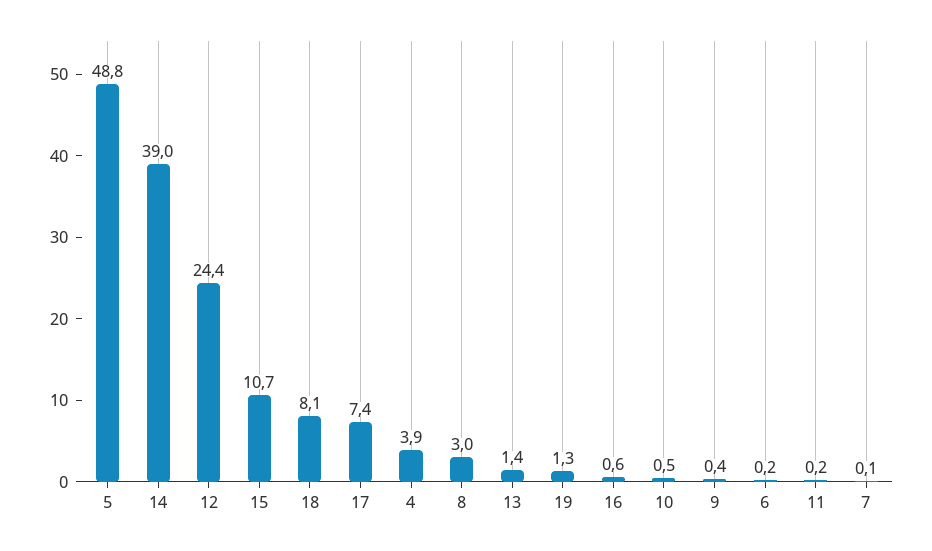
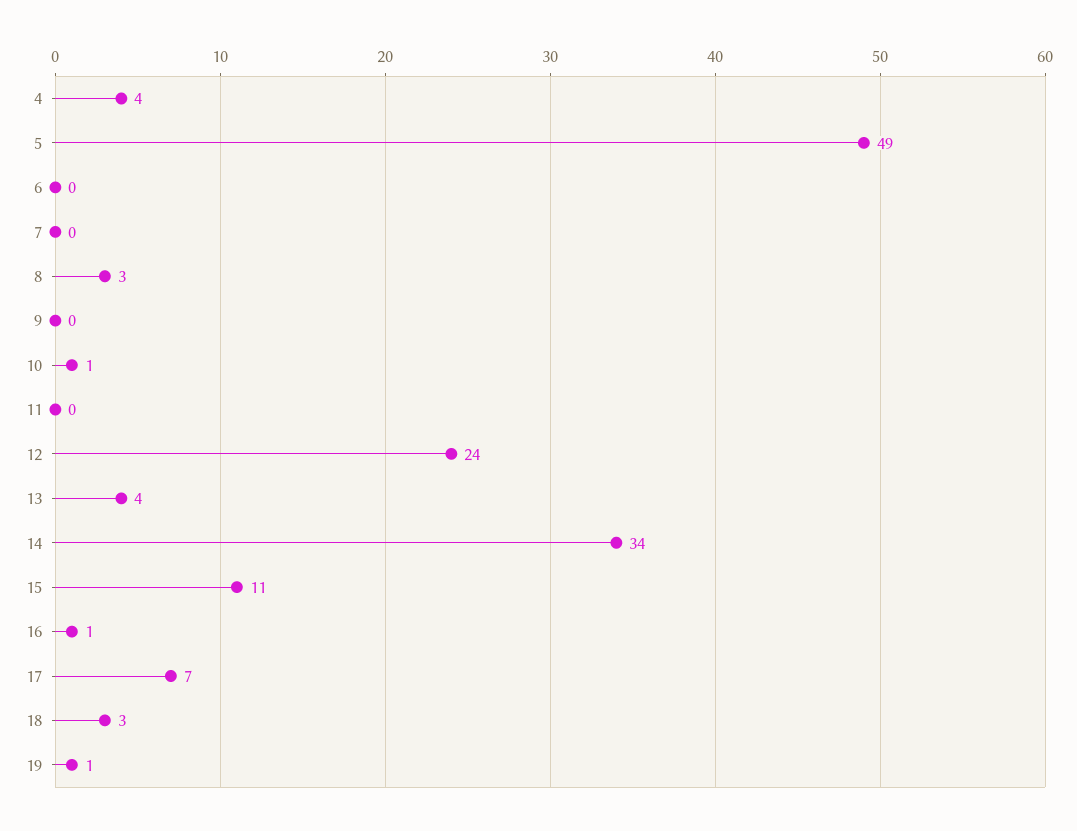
14: 39 -> 34
18: 8.1 -> 3
13: 1.4 -> 4

